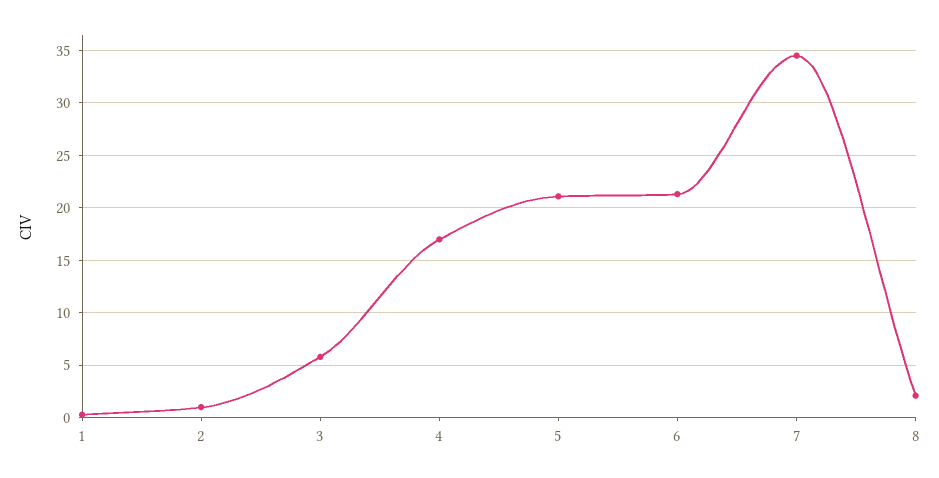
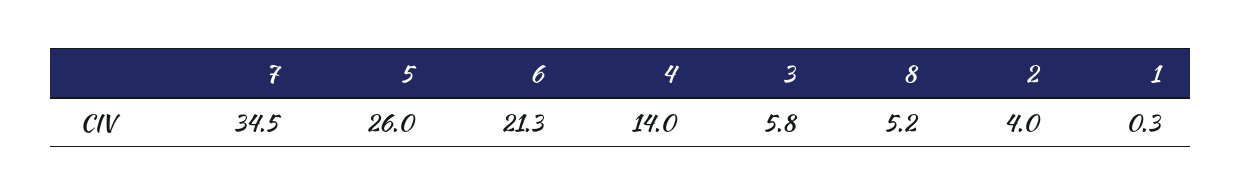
2: 1 -> 4
4: 17 -> 14
5: 21 -> 26
8: 2 -> 5.2

